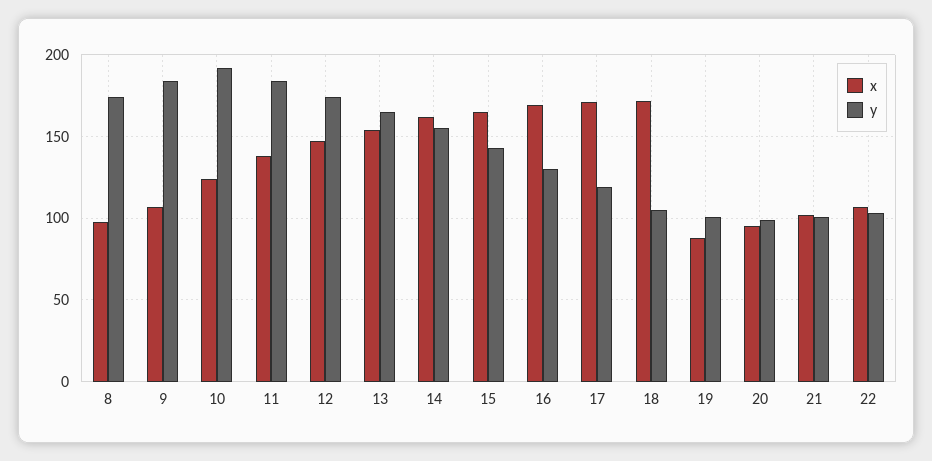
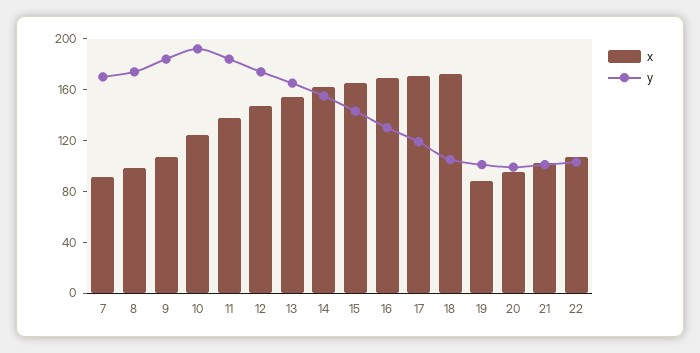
x, 7: none -> 90
y, 7: none -> 170

